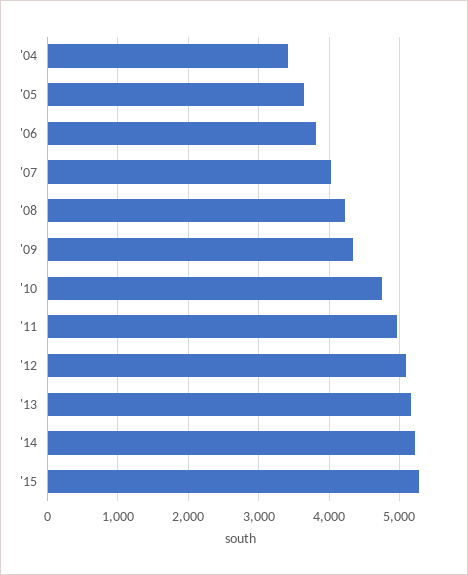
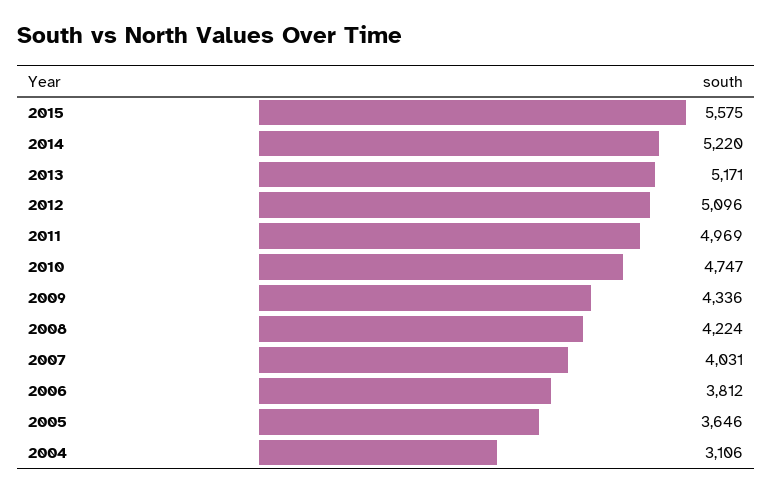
'04: 3400 -> 3106
'15: 5300 -> 5575

